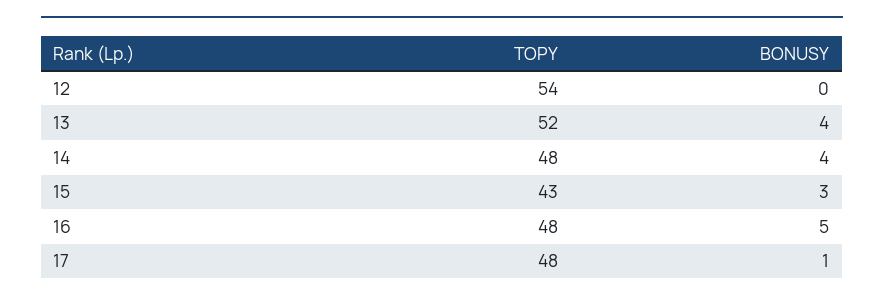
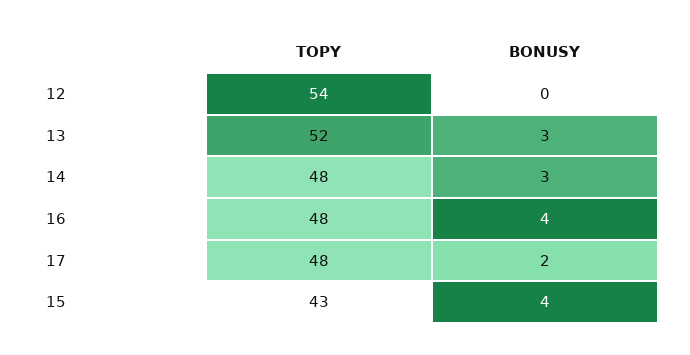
BONUSY, 13: 4 -> 3
BONUSY, 14: 4 -> 3
BONUSY, 15: 3 -> 4
BONUSY, 16: 5 -> 4
BONUSY, 17: 1 -> 2

